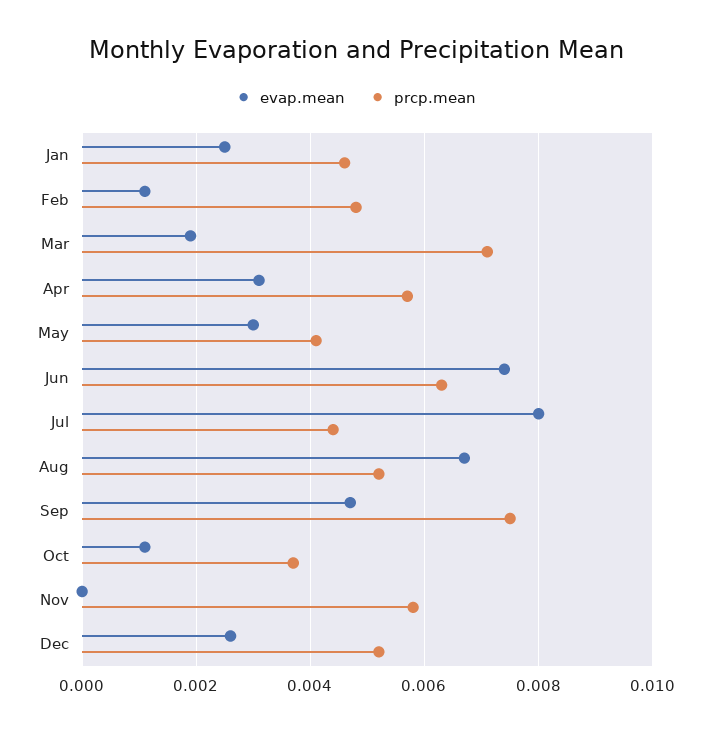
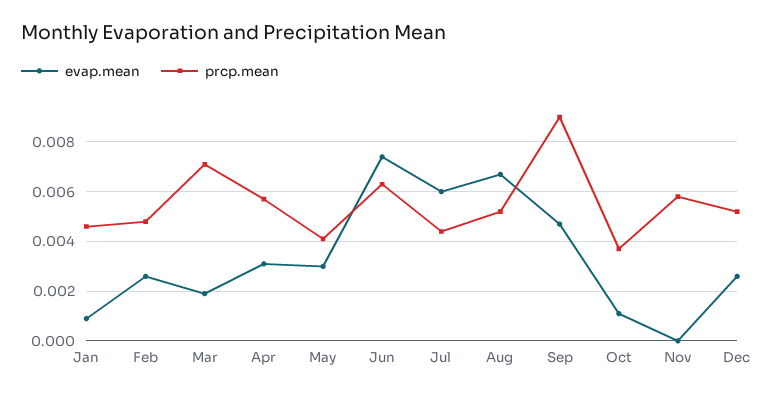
evap.mean, Jan: 0.0025 -> 0.001
evap.mean, Feb: 0.001 -> 0.0025
evap.mean, Jul: 0.008 -> 0.006
prcp.mean, Sep: 0.0075 -> 0.009

